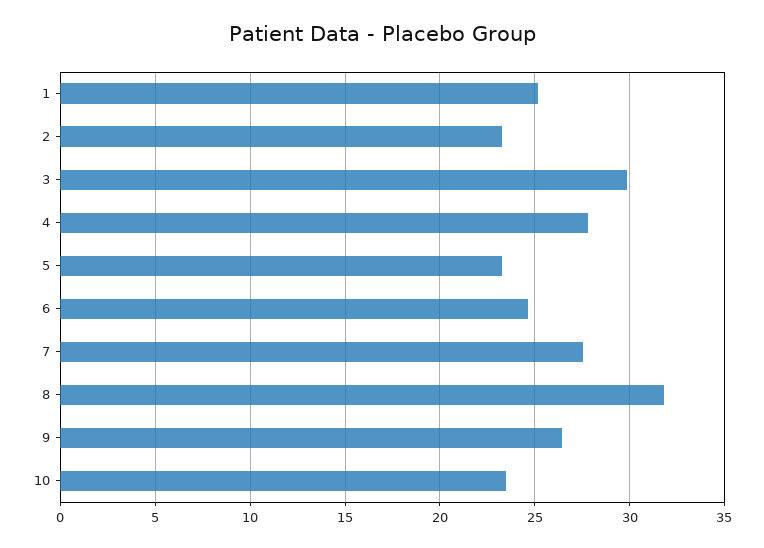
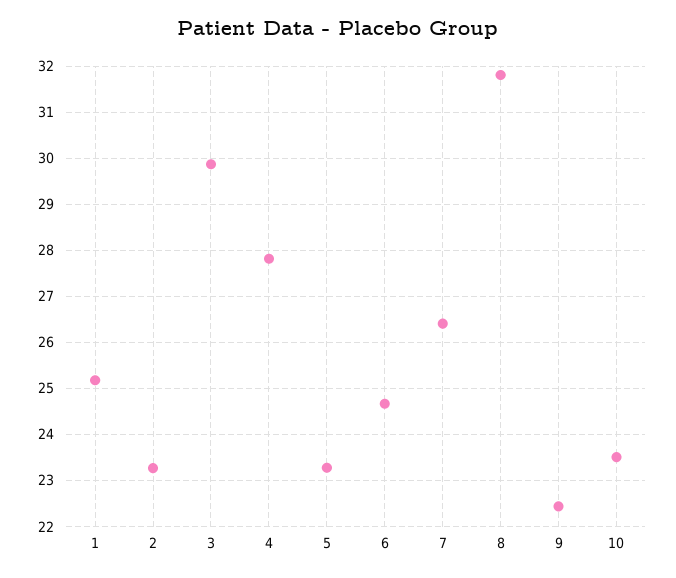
7: 27.5 -> 26.4
9: 26.5 -> 22.4

